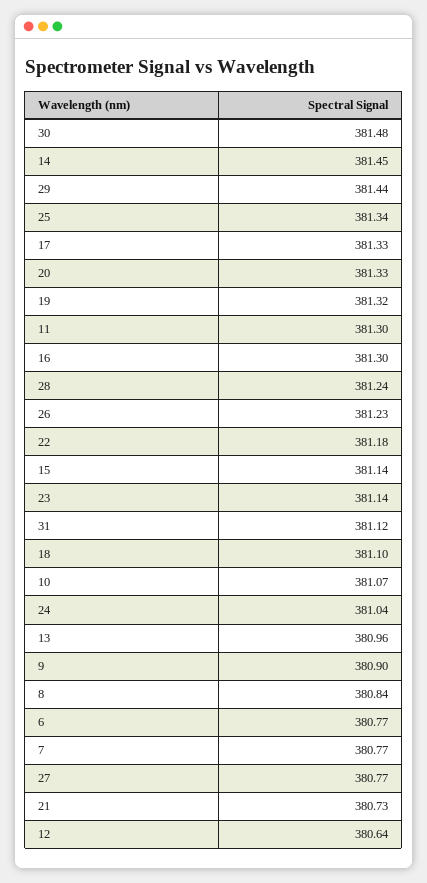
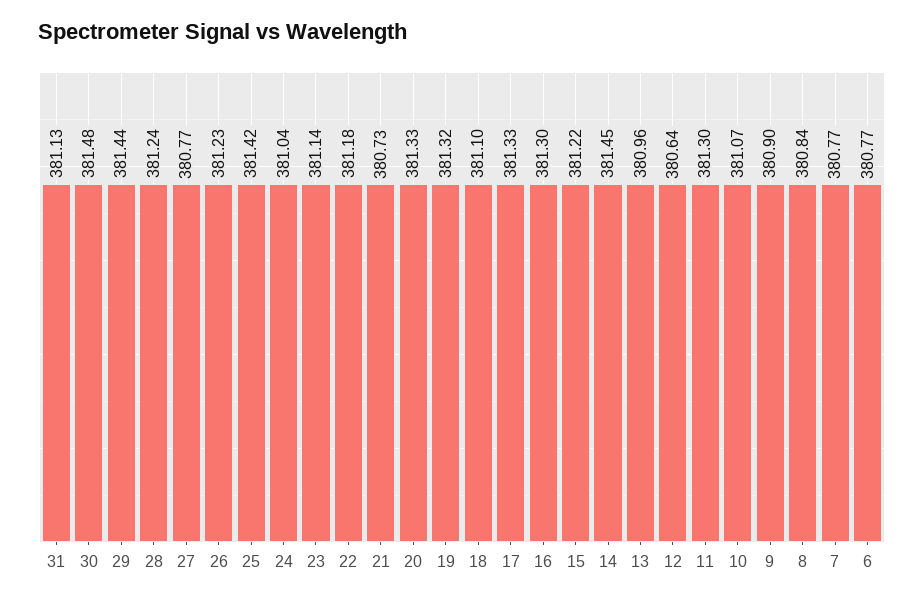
25: 381.34 -> 381.42
15: 381.14 -> 381.22
31: 381.12 -> 381.13

